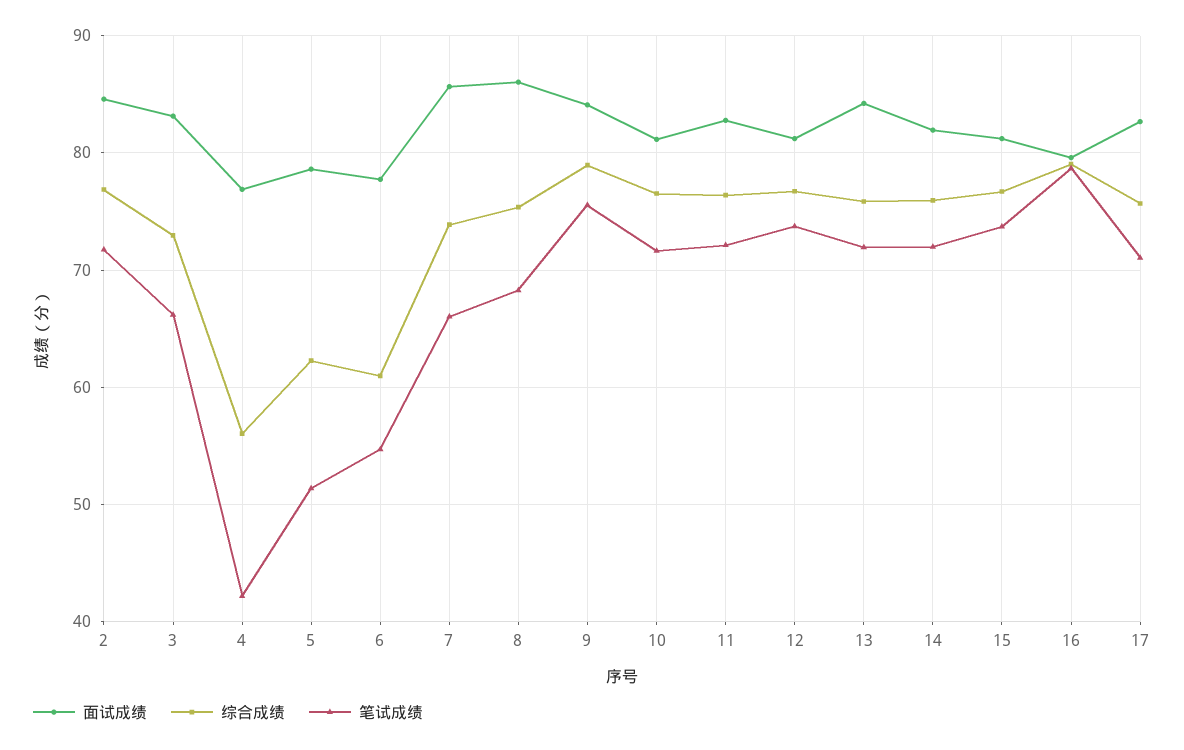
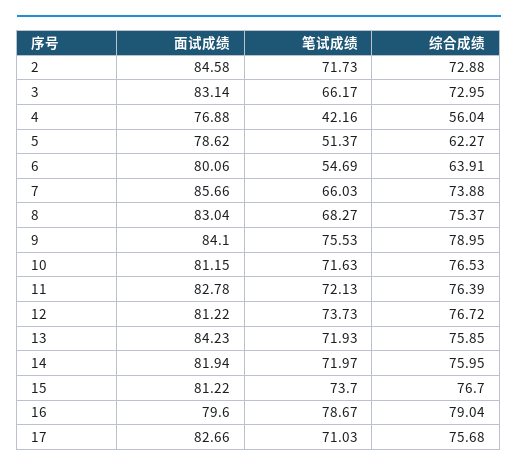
综合成绩, 2: 77 -> 72.88
面试成绩, 6: 78 -> 80.06
综合成绩, 6: 61 -> 63.91
面试成绩, 8: 86 -> 83.04

